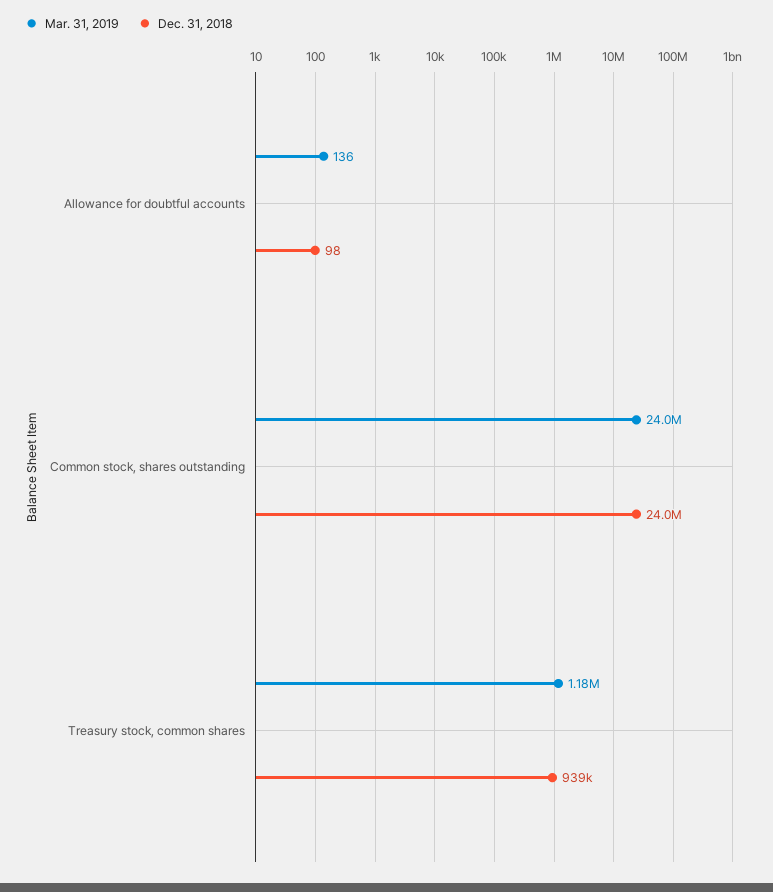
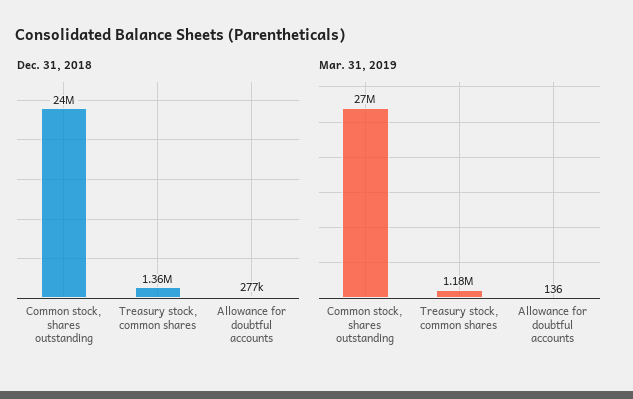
Dec. 31, 2018, Allowance for doubtful accounts: 98 -> 277000
Mar. 31, 2019, Common stock, shares outstanding: 24000000 -> 27000000
Dec. 31, 2018, Treasury stock, common shares: 939000 -> 1360000

